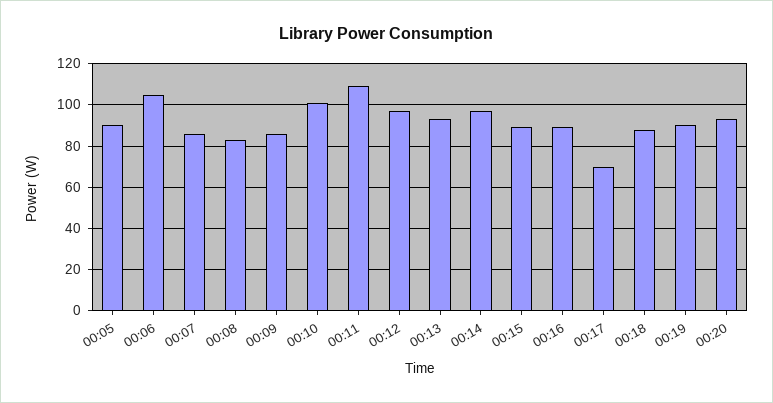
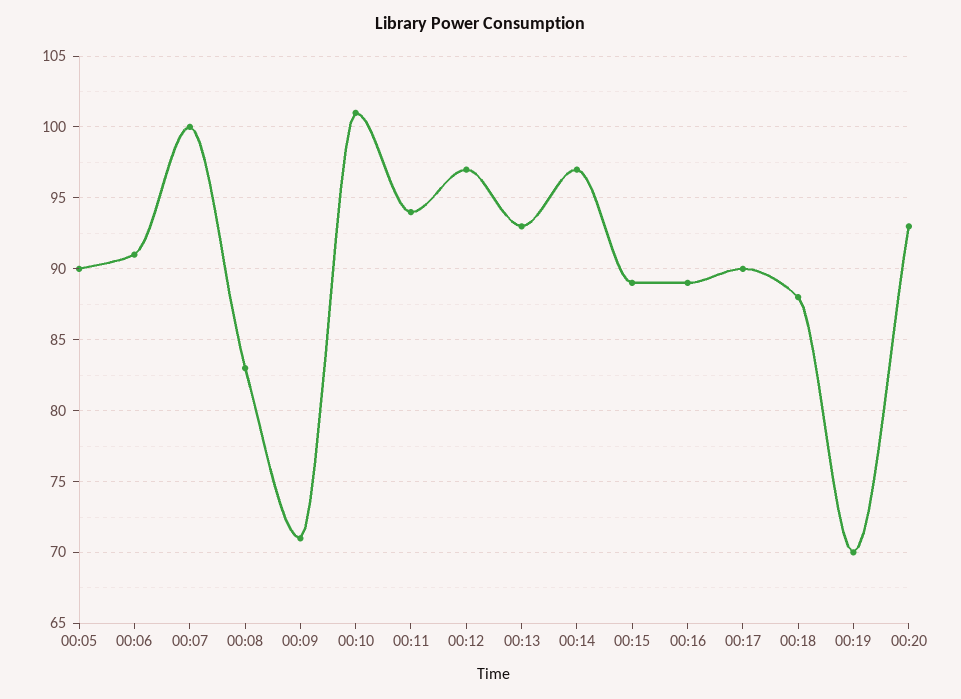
00:06: 105 -> 91
00:07: 85 -> 100
00:09: 85 -> 71
00:11: 110 -> 94
00:17: 70 -> 90
00:19: 90 -> 70

